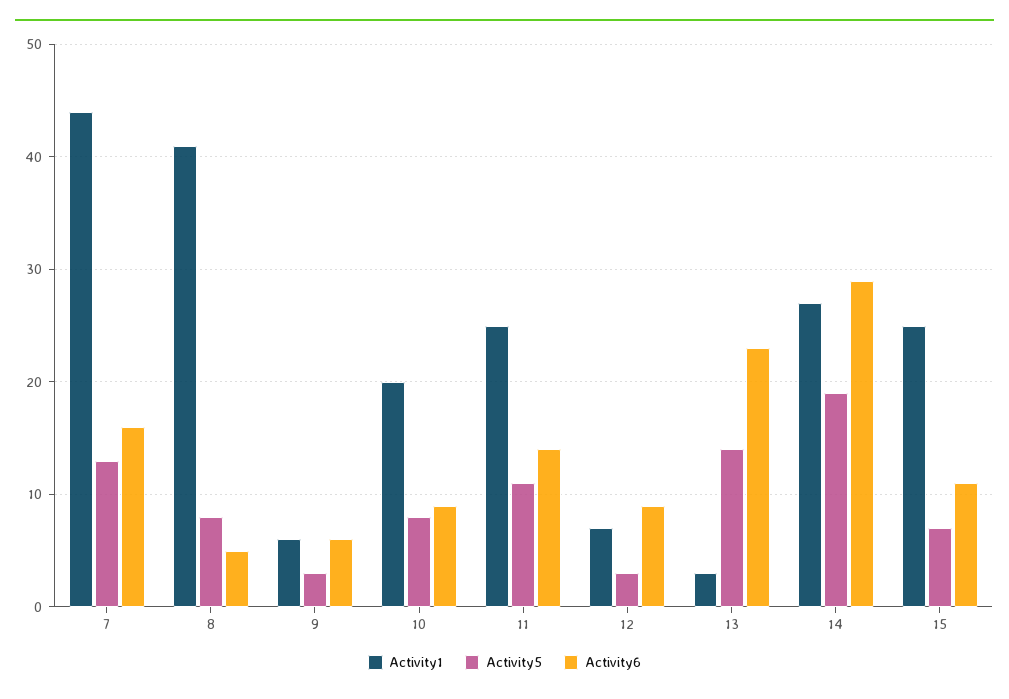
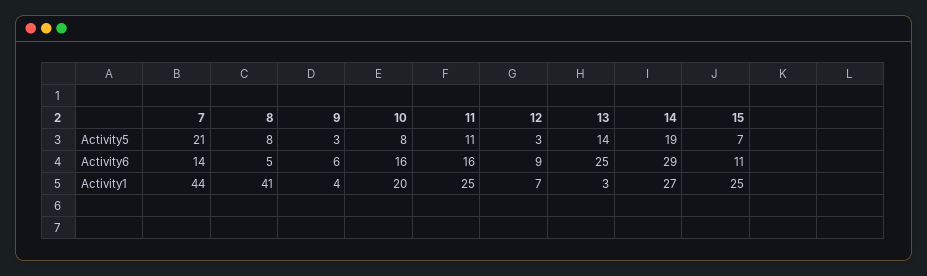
Activity5, 7: 13 -> 21
Activity6, 7: 16 -> 14
Activity1, 9: 6 -> 4
Activity6, 10: 9 -> 16
Activity6, 11: 14 -> 16
Activity6, 13: 23 -> 25

